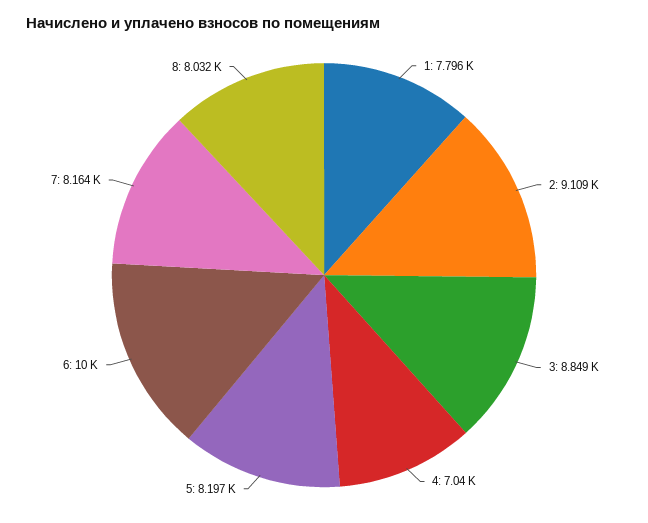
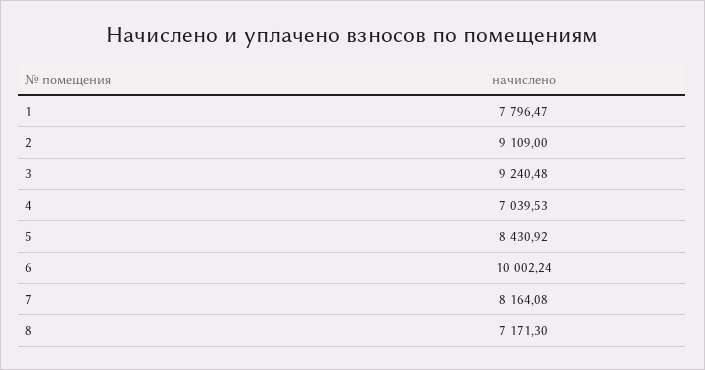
3: 8849 -> 9240.48
5: 8197 -> 8430.92
8: 8032 -> 7171.3

